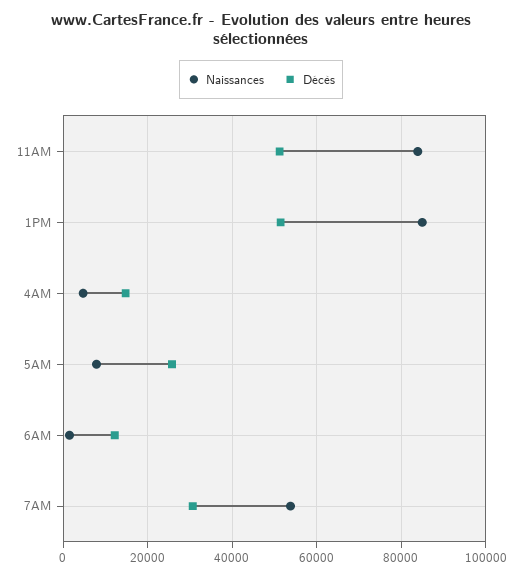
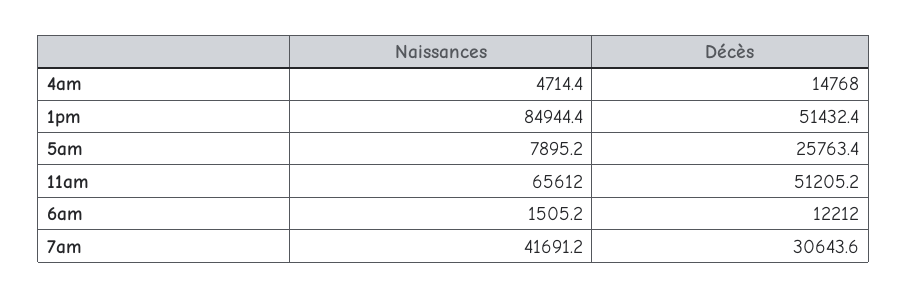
Naissances, 11AM: 84000 -> 65612
Naissances, 7AM: 54000 -> 41691.2

